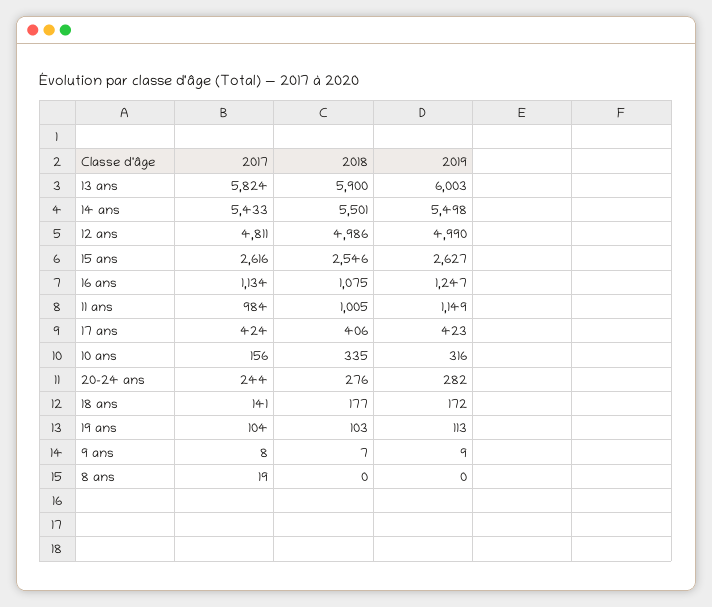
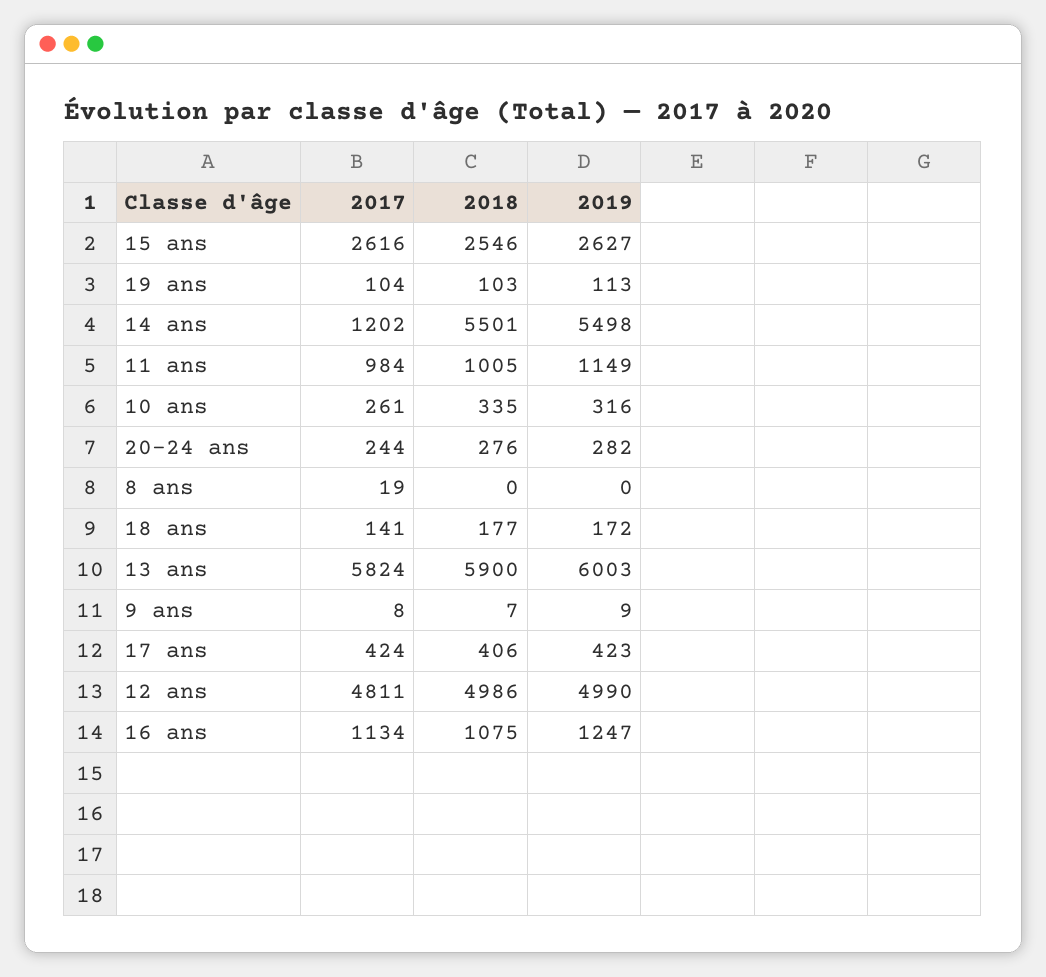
2017, 14 ans: 5433 -> 1202
2017, 10 ans: 156 -> 261

